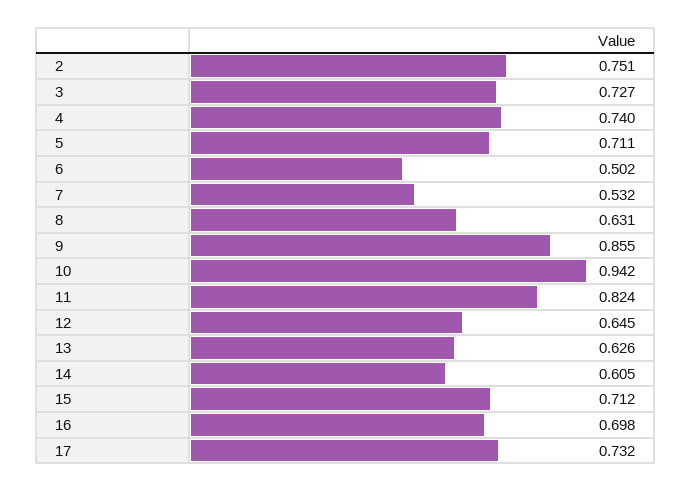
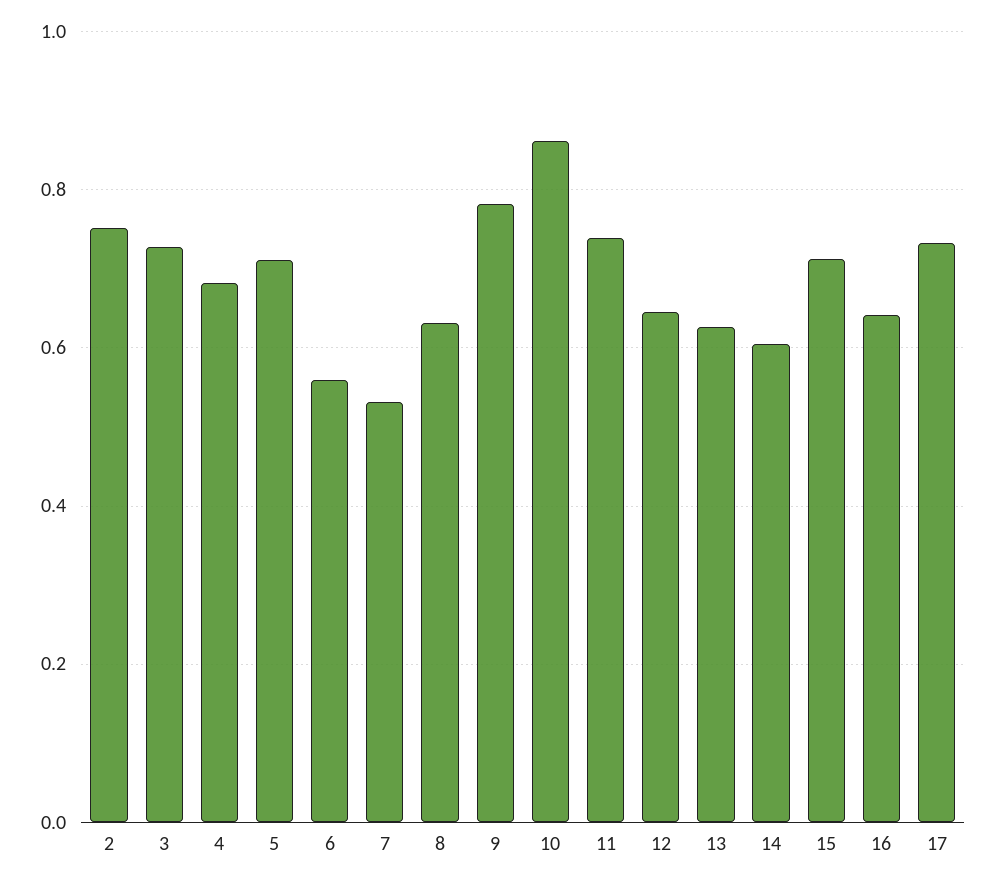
4: 0.74 -> 0.68
6: 0.502 -> 0.56
9: 0.855 -> 0.78
10: 0.942 -> 0.86
11: 0.824 -> 0.74
16: 0.698 -> 0.64

